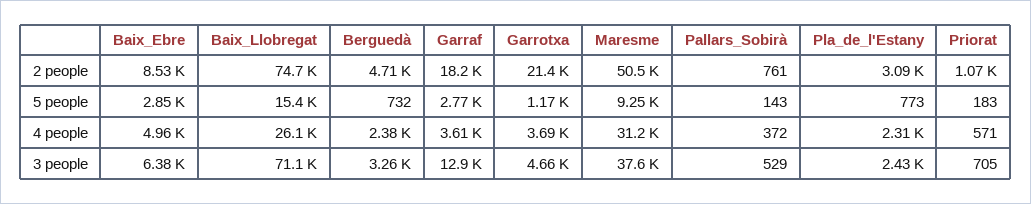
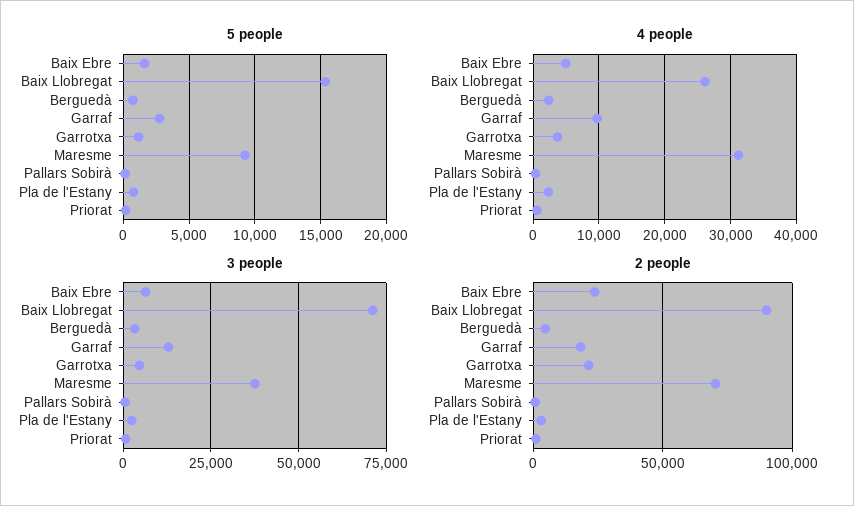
2 people, Baix_Ebre: 8530 -> 25000
2 people, Baix_Llobregat: 74700 -> 90000
2 people, Maresme: 50500 -> 70000
5 people, Baix_Ebre: 2850 -> 1500
4 people, Garraf: 3610 -> 10000

